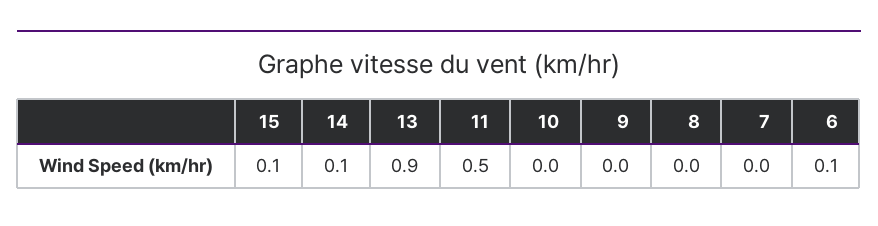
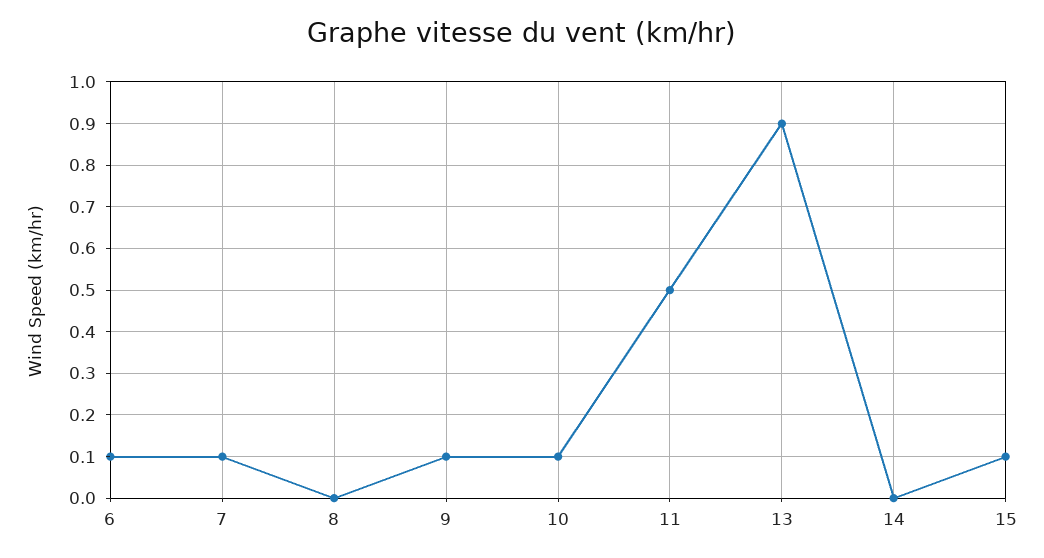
14: 0.1 -> 0
10: 0 -> 0.1
9: 0 -> 0.1
7: 0 -> 0.1

